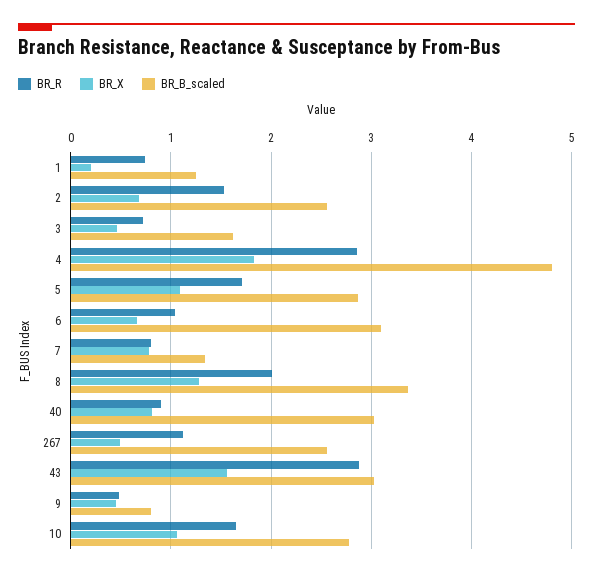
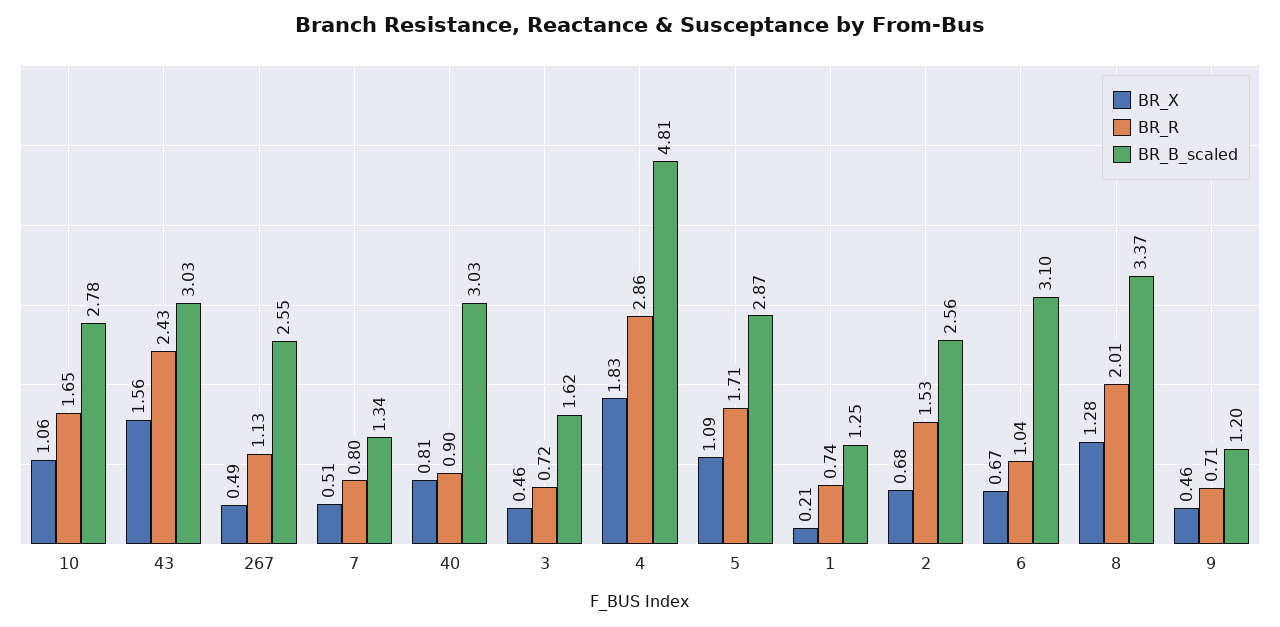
BR_X, 7: 0.8 -> 0.51
BR_R, 43: 2.9 -> 2.43
BR_R, 9: 0.5 -> 0.71
BR_B_scaled, 9: 0.8 -> 1.2

